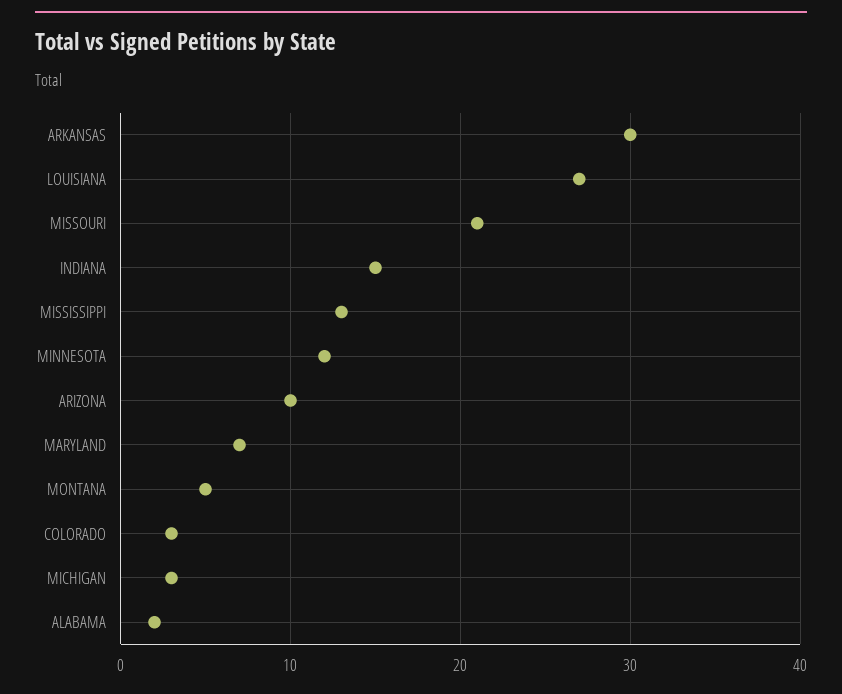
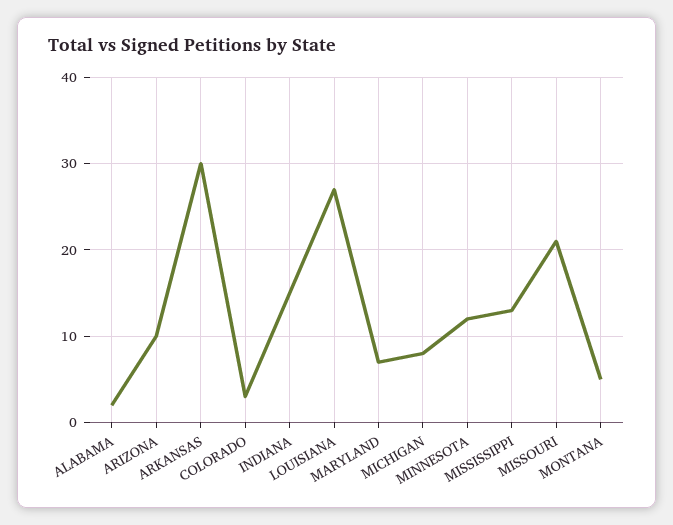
MICHIGAN: 3 -> 8

